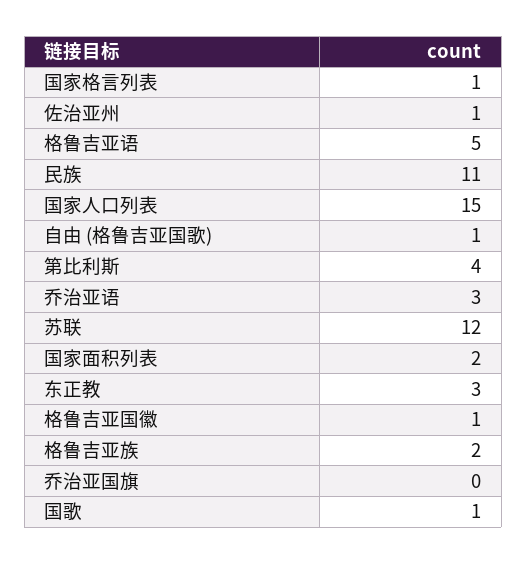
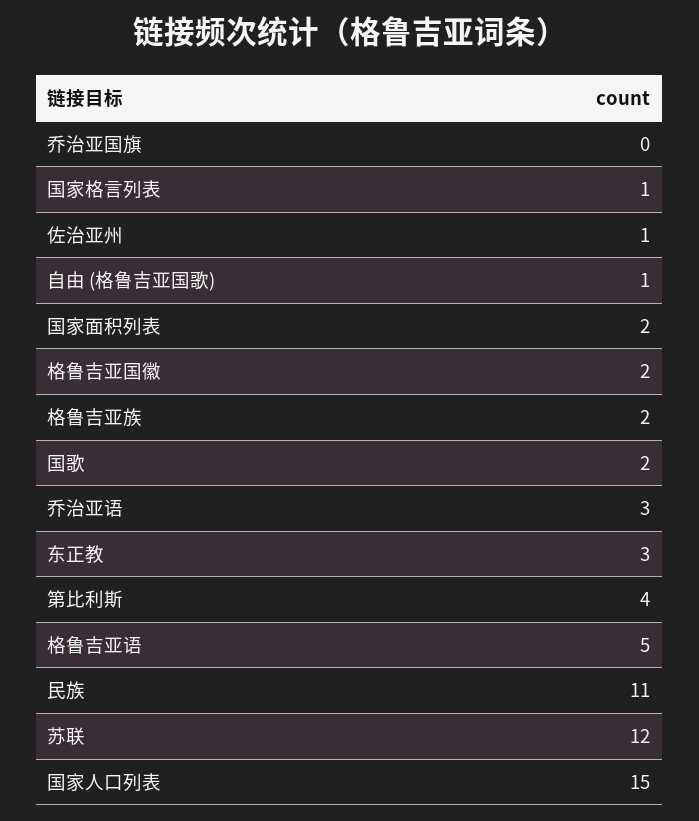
格鲁吉亚国徽: 1 -> 2
国歌: 1 -> 2

